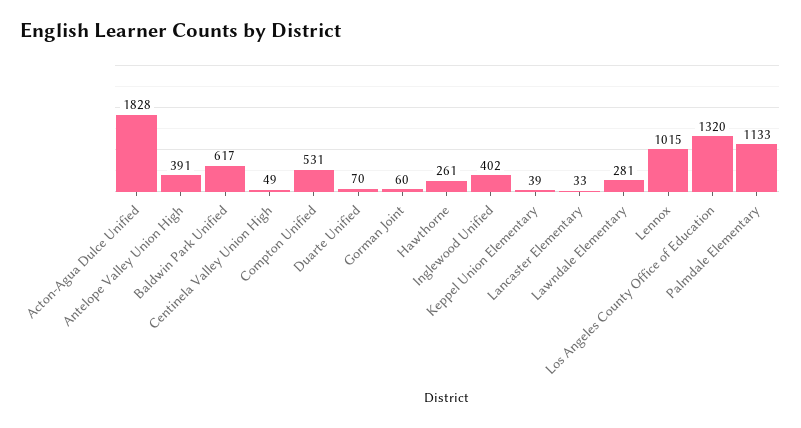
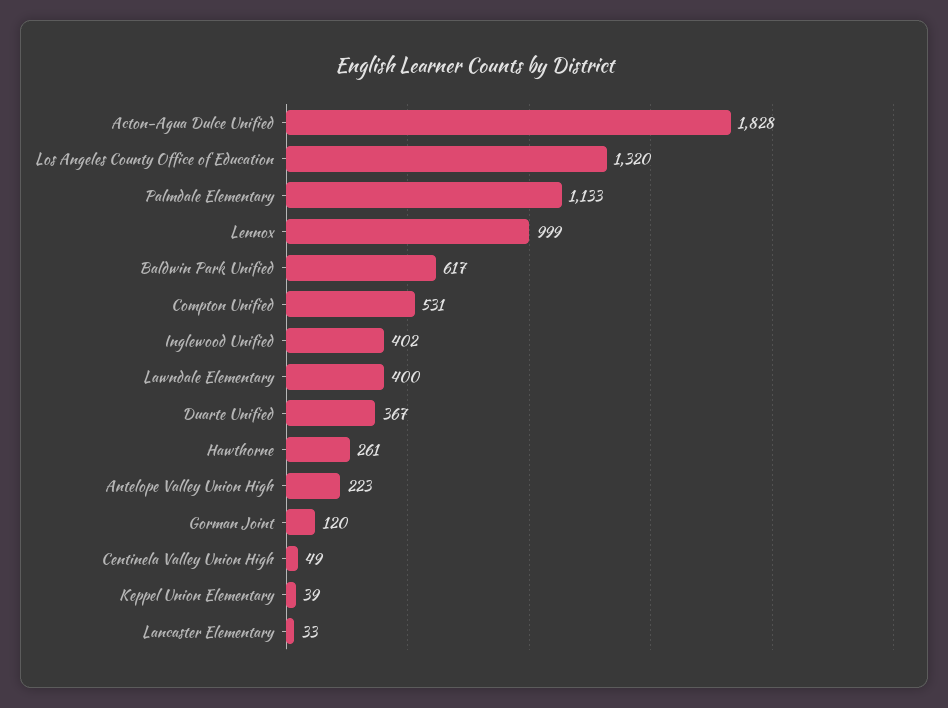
Antelope Valley Union High: 391 -> 223
Duarte Unified: 70 -> 367
Gorman Joint: 60 -> 120
Lawndale Elementary: 281 -> 400
Lennox: 1015 -> 999

